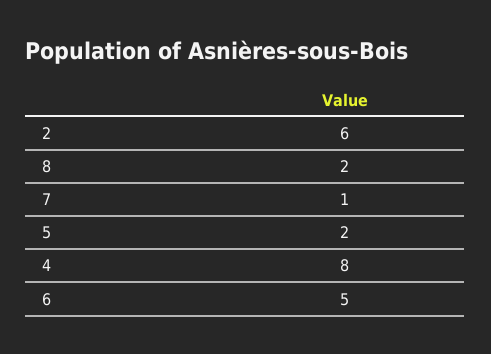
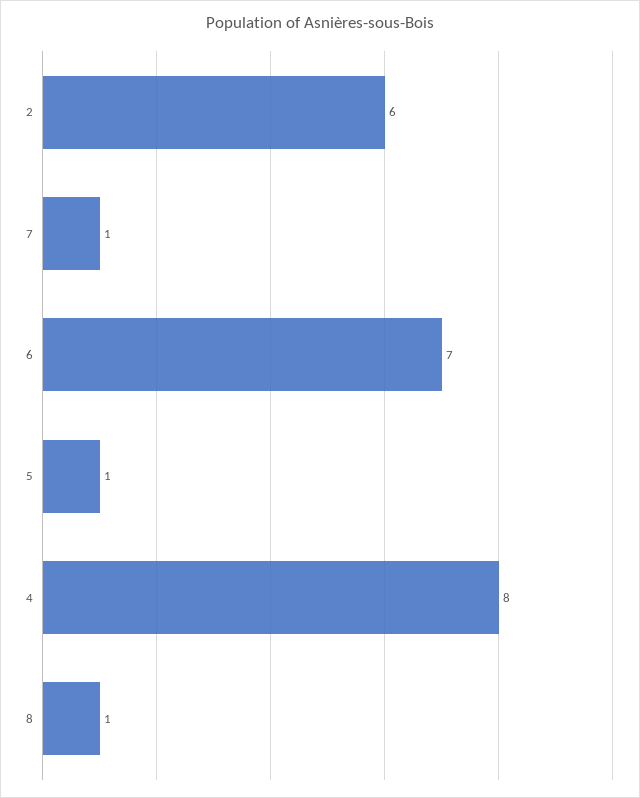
8: 2 -> 1
5: 2 -> 1
6: 5 -> 7

